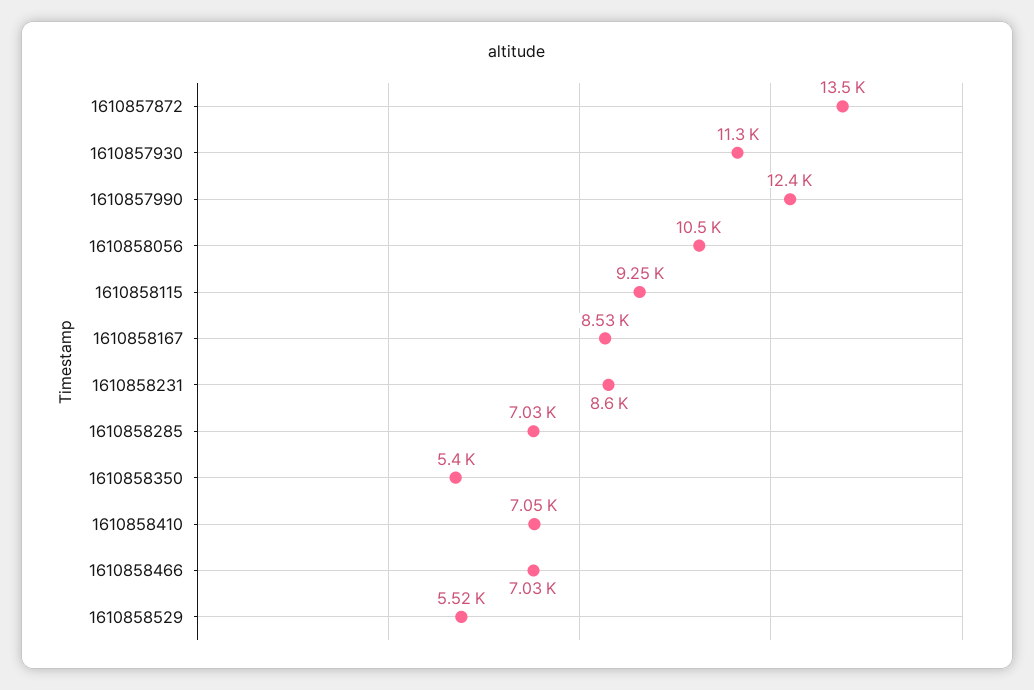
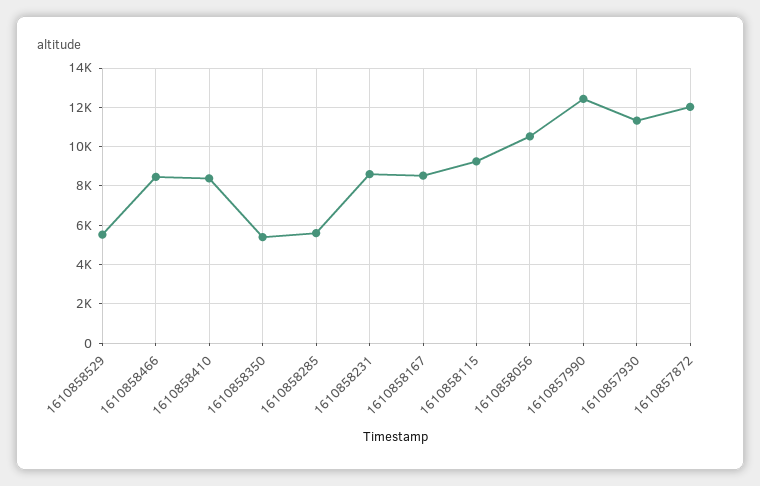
1610857872: 13500 -> 12000
1610858285: 7030 -> 5500
1610858410: 7050 -> 8500
1610858466: 7030 -> 8500

